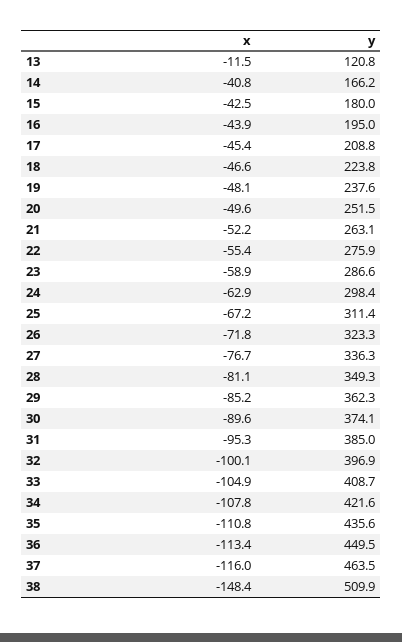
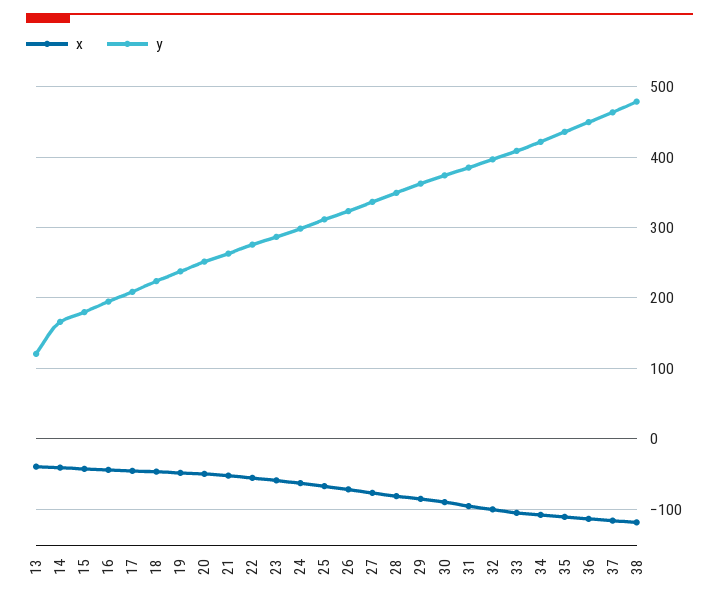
x, 13: -11.5 -> -40
x, 38: -148.4 -> -120
y, 38: 509.9 -> 480

